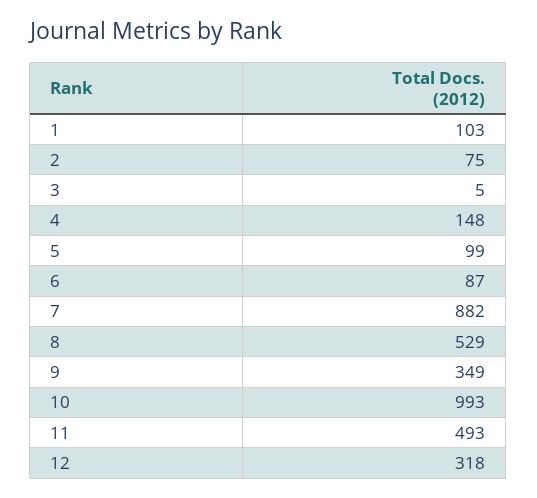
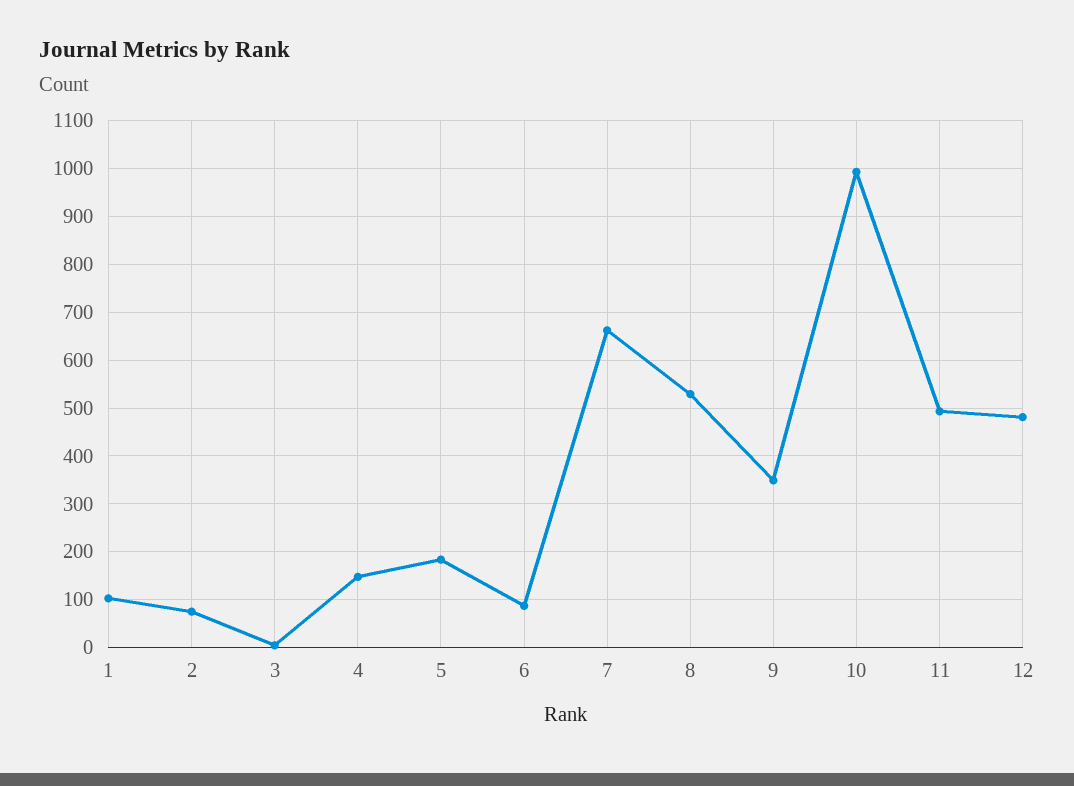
5: 99 -> 180
7: 882 -> 660
12: 318 -> 480

